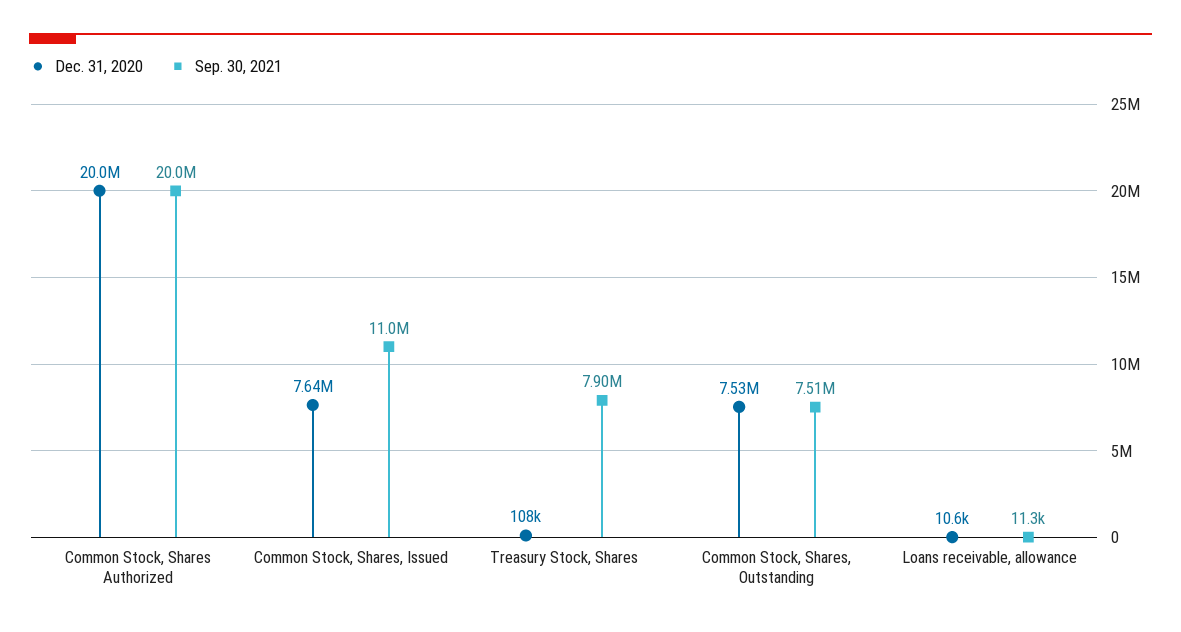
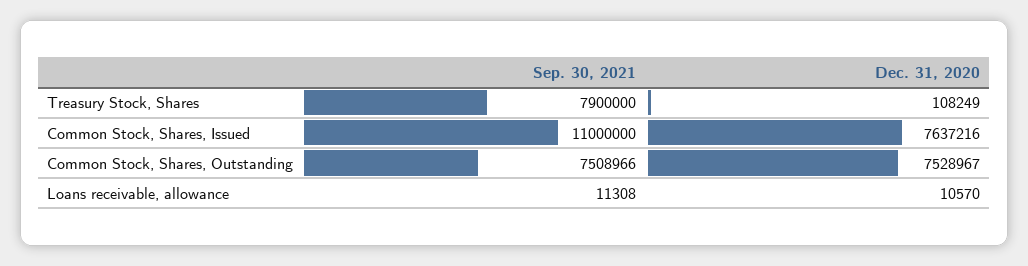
Dec. 31, 2020, Common Stock, Shares Authorized: 20000000 -> none
Sep. 30, 2021, Common Stock, Shares Authorized: 20000000 -> none

